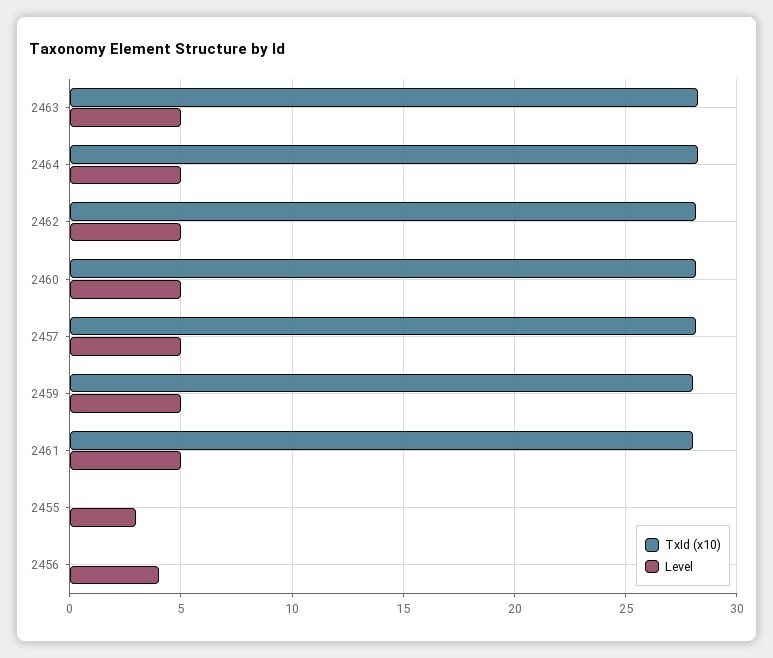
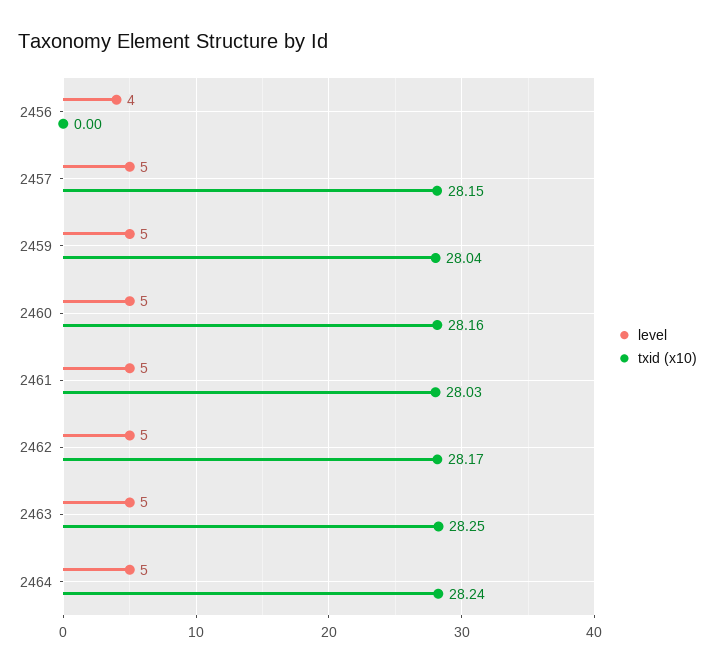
TxId (x10), 2455: 0 -> none
Level, 2455: 3 -> none

